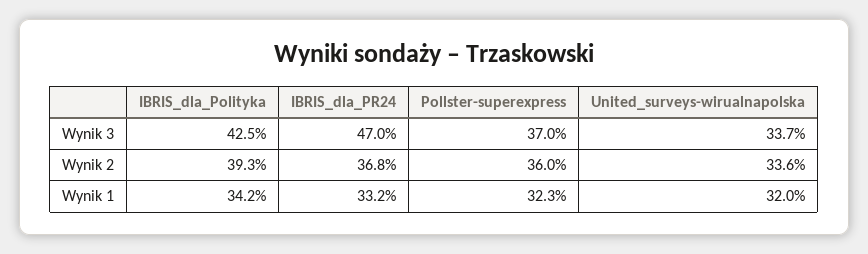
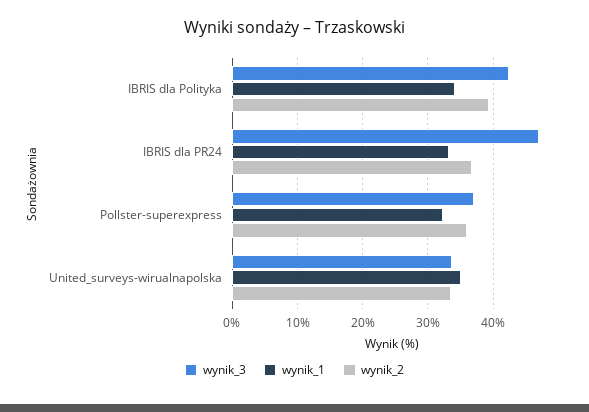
Wynik 1, United_surveys-wirualnapolska: 32 -> 35

